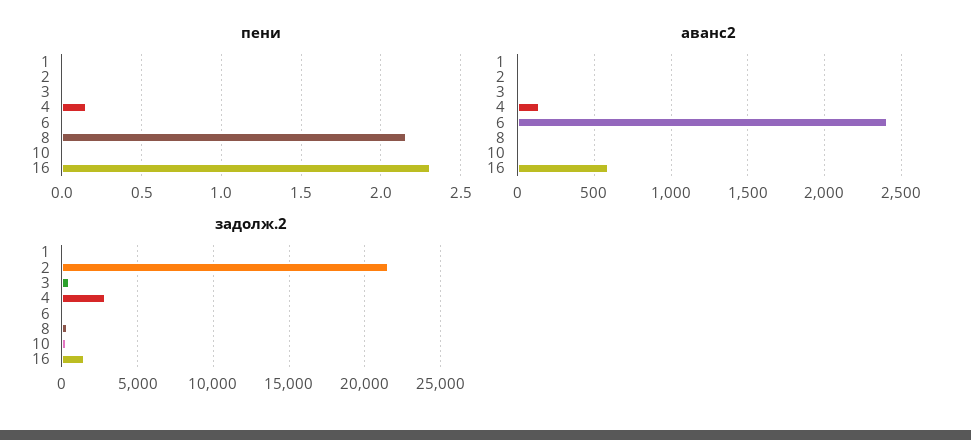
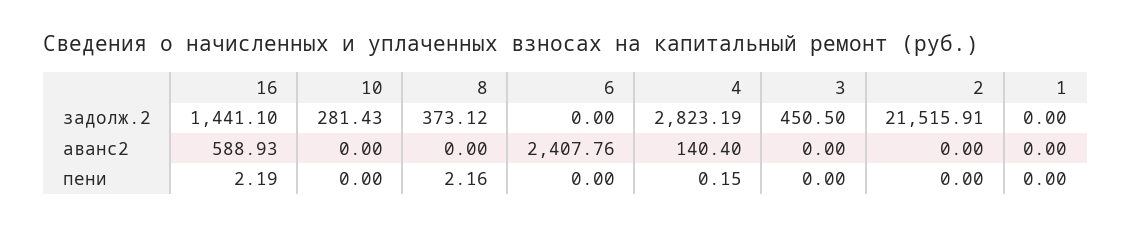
пени, 16: 2.3 -> 2.19

